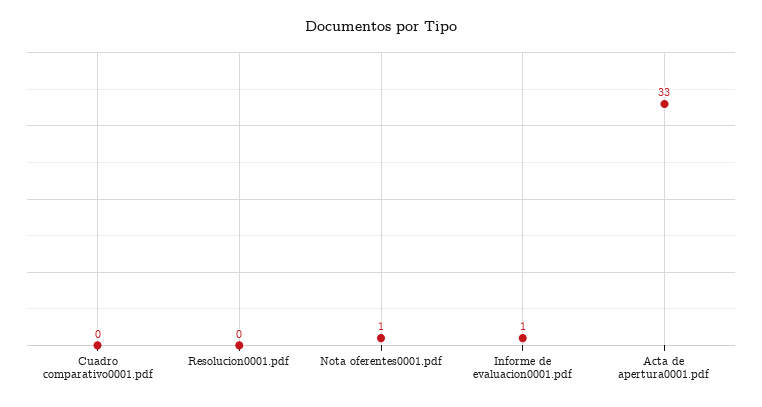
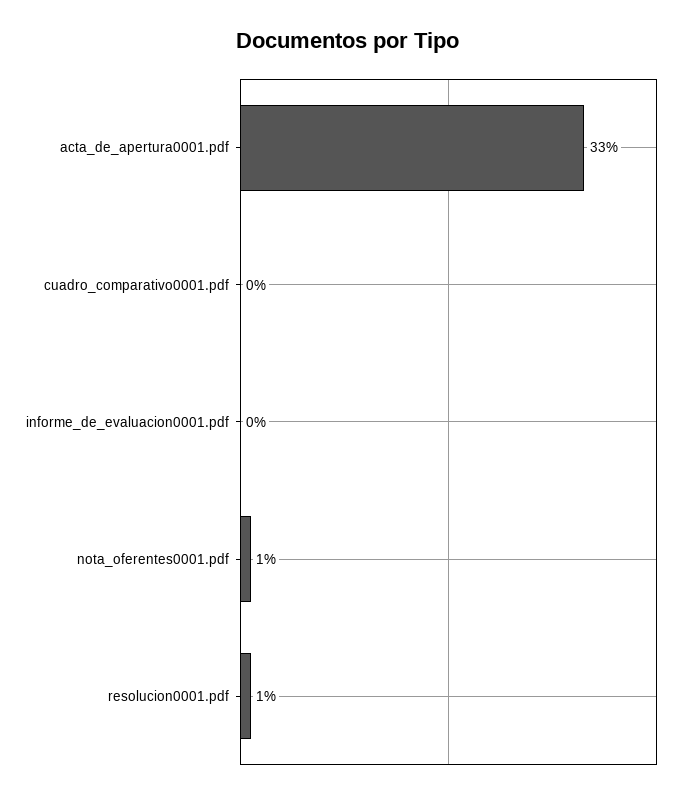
Resolucion0001.pdf: 0 -> 1
Informe de evaluacion0001.pdf: 1 -> 0

